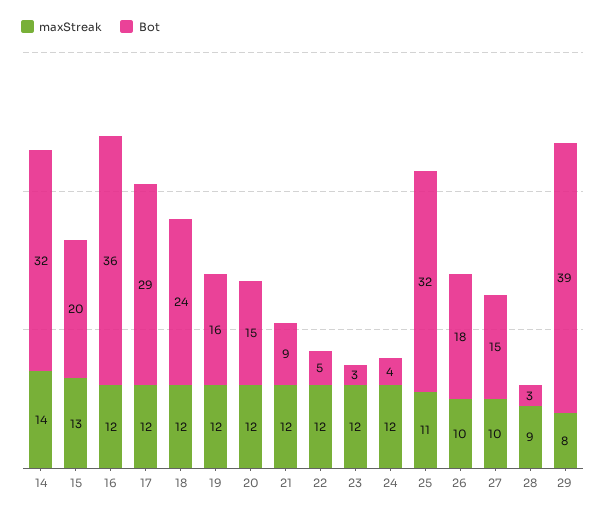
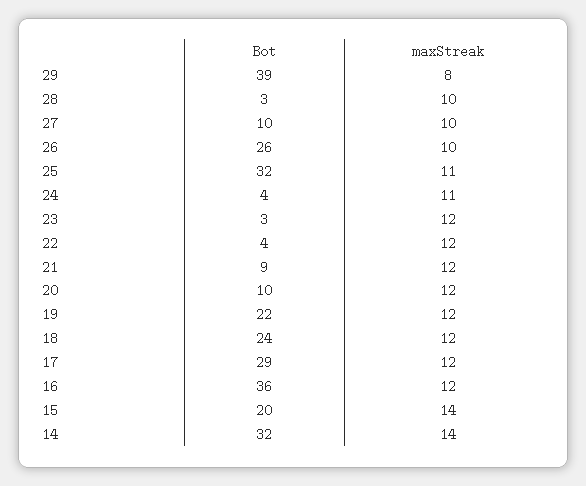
maxStreak, 15: 13 -> 14
Bot, 19: 16 -> 22
Bot, 20: 15 -> 10
Bot, 22: 5 -> 4
maxStreak, 24: 12 -> 11
Bot, 26: 18 -> 26
Bot, 27: 15 -> 10
maxStreak, 28: 9 -> 10

